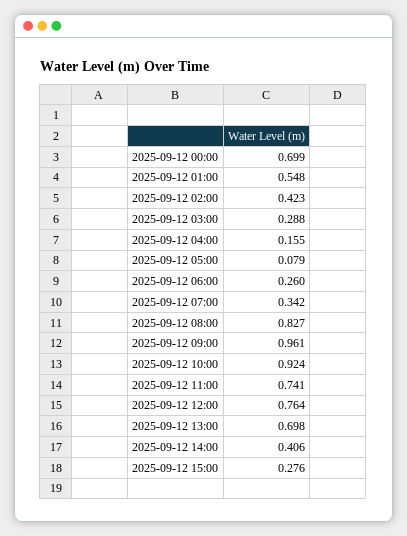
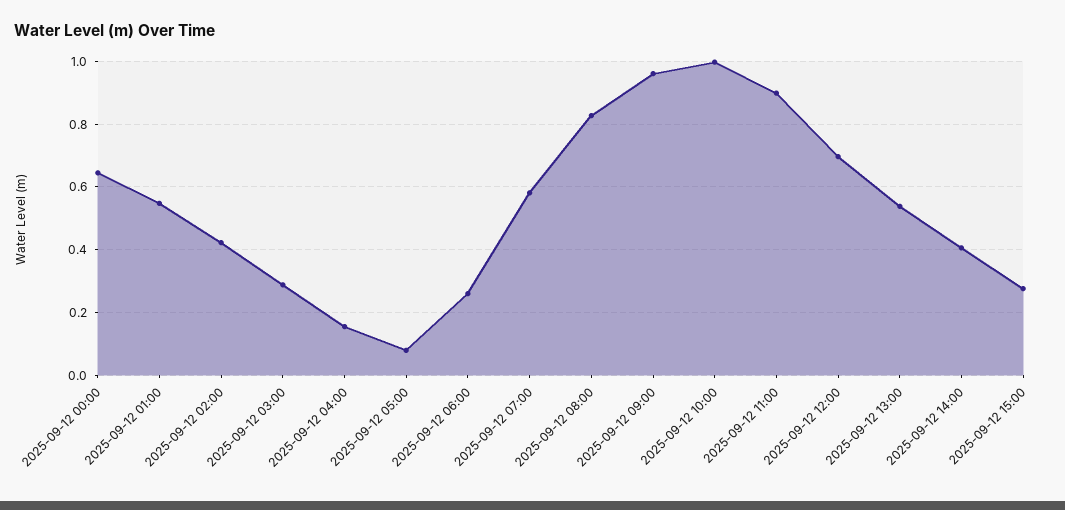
2025-09-12 00:00: 0.699 -> 0.64
2025-09-12 07:00: 0.342 -> 0.58
2025-09-12 10:00: 0.924 -> 1
2025-09-12 11:00: 0.741 -> 0.9
2025-09-12 12:00: 0.764 -> 0.7
2025-09-12 13:00: 0.698 -> 0.54

